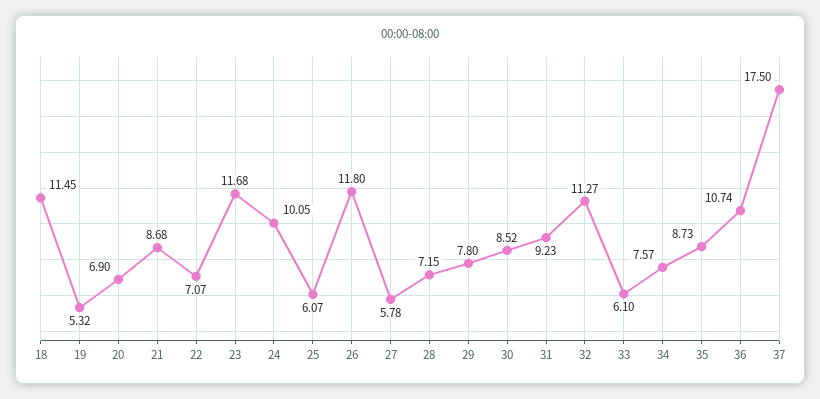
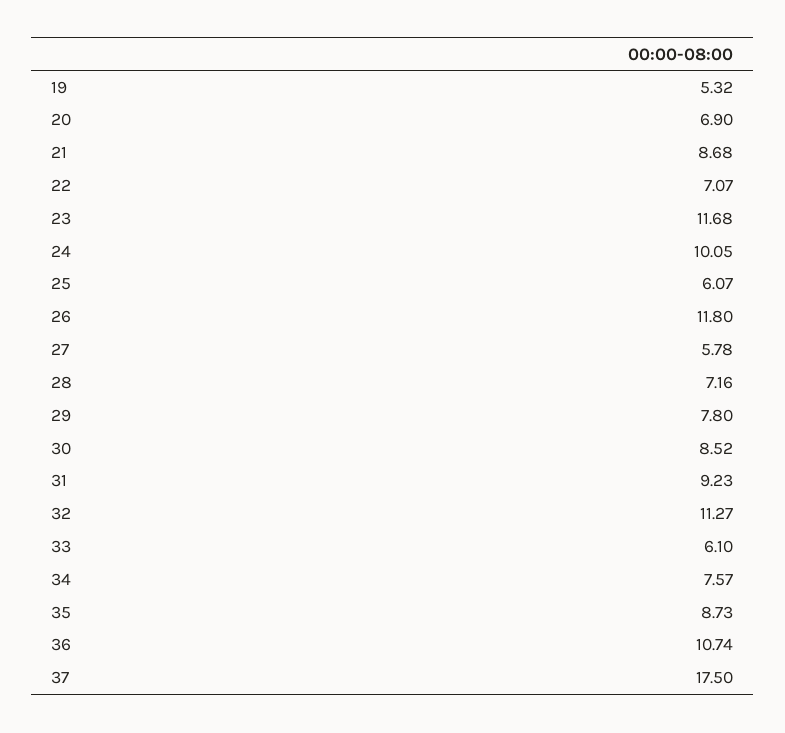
18: 11.45 -> none
28: 7.15 -> 7.16

